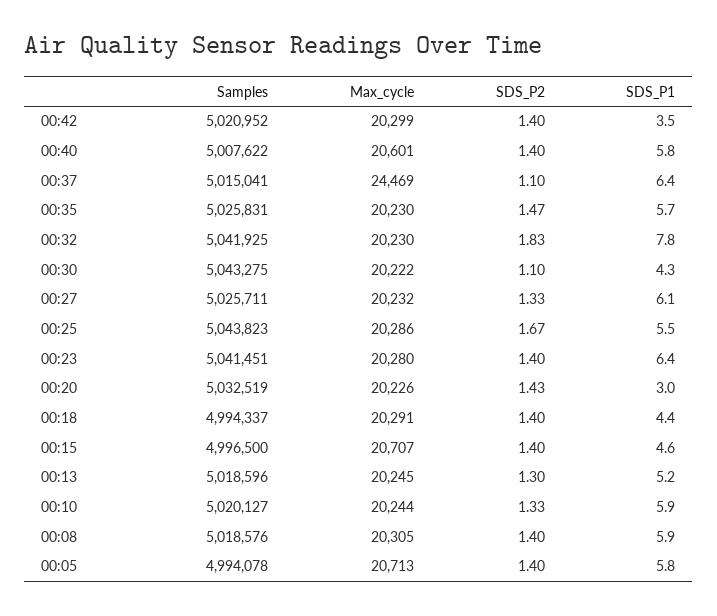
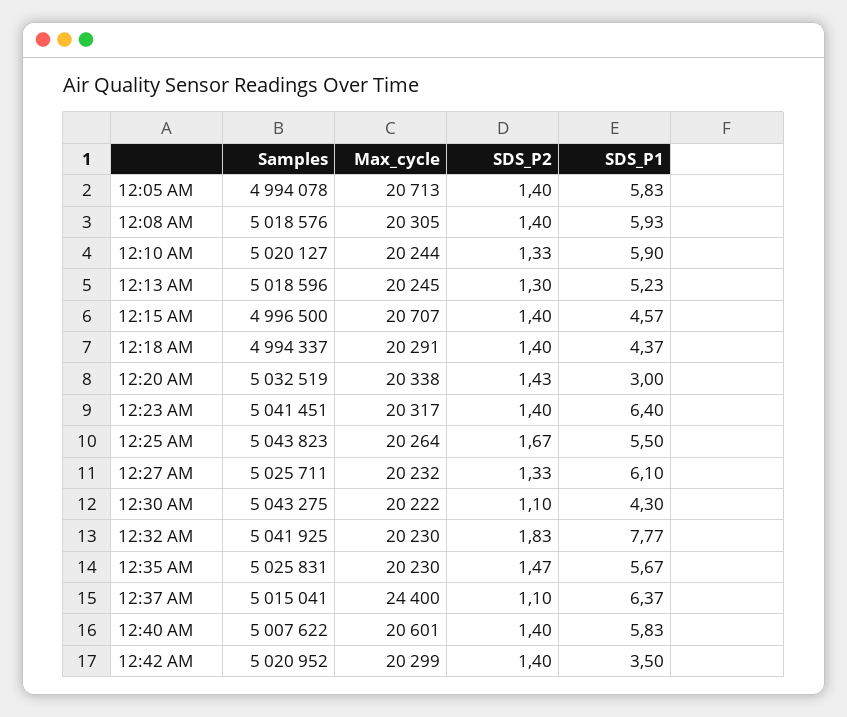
Max_cycle, 00:37: 24469 -> 24400
Max_cycle, 00:25: 20286 -> 20264
Max_cycle, 00:23: 20280 -> 20317
Max_cycle, 00:20: 20226 -> 20338

